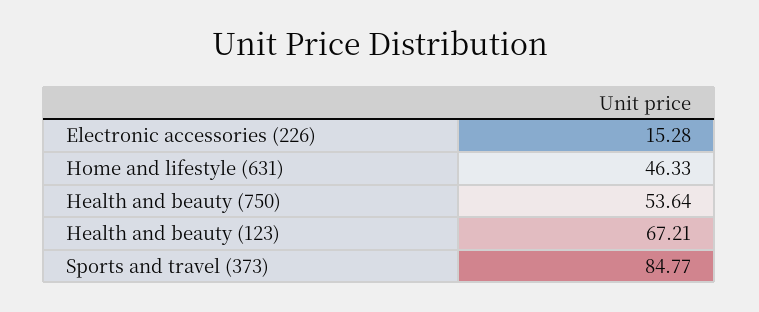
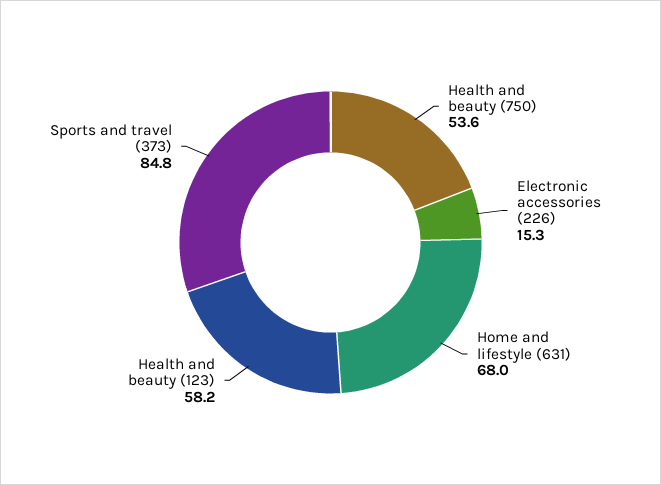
Home and lifestyle (631): 46.33 -> 68
Health and beauty (123): 67.21 -> 58.2

